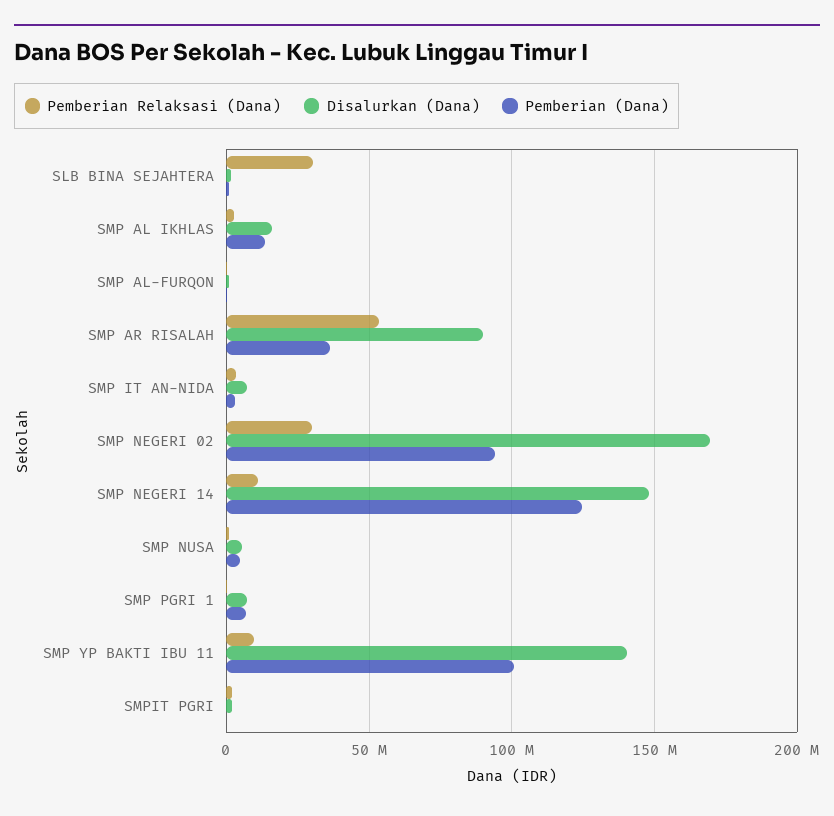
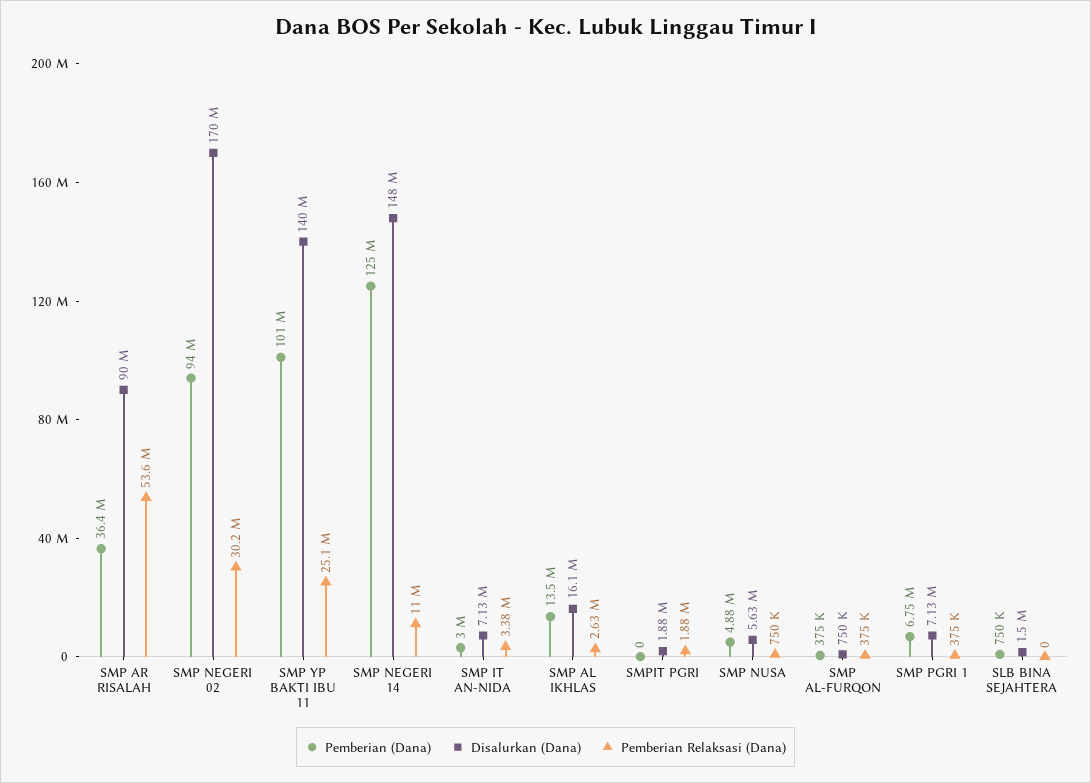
Pemberian Relaksasi (Dana), SLB BINA SEJAHTERA: 30000000 -> 0
Pemberian Relaksasi (Dana), SMP YP BAKTI IBU 11: 10000000 -> 25100000

